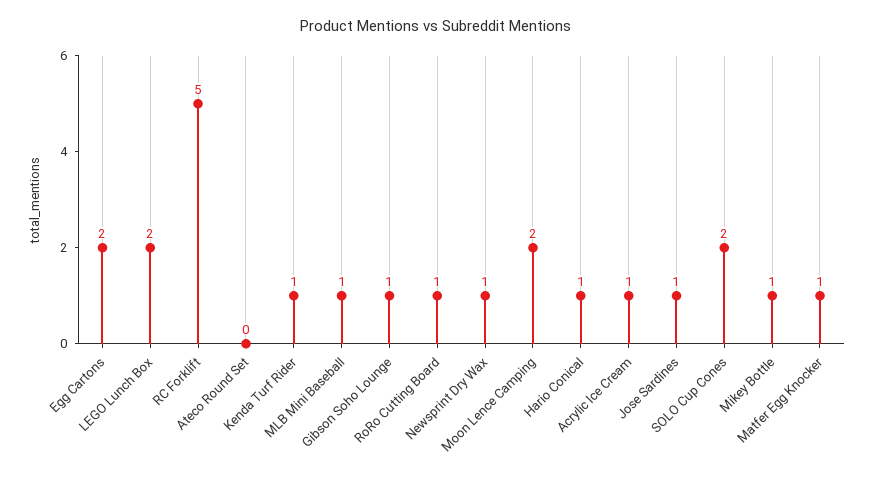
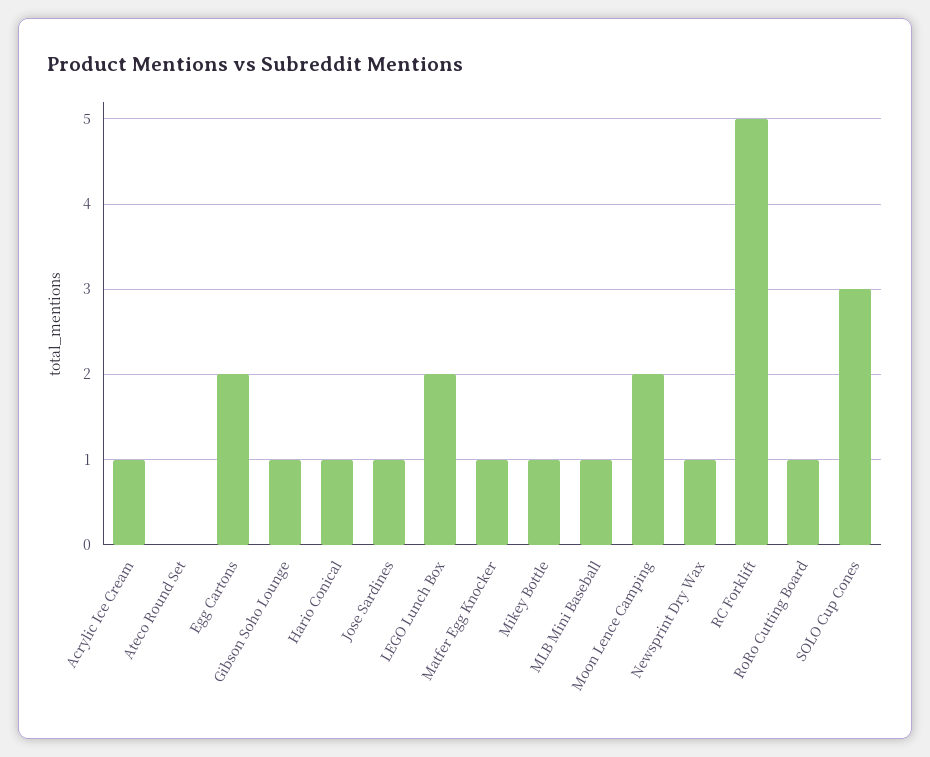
Kenda Turf Rider: 1 -> none
SOLO Cup Cones: 2 -> 3

